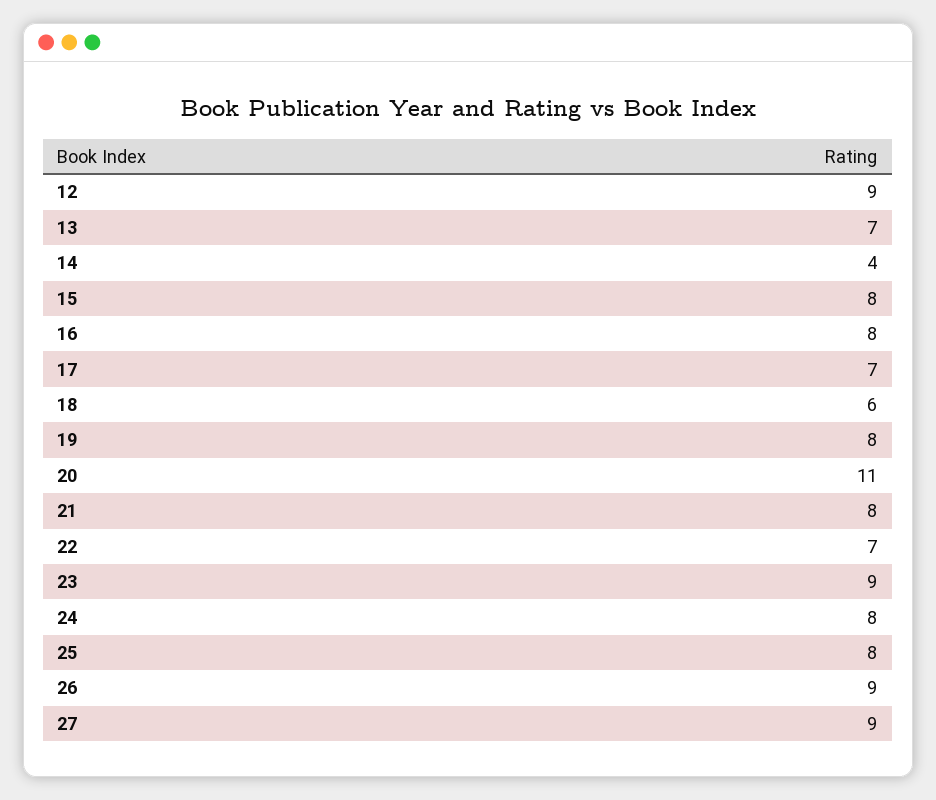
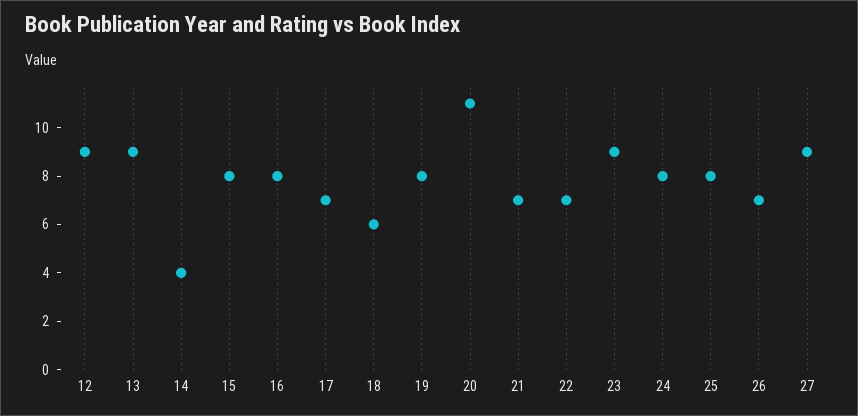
13: 7 -> 9
21: 8 -> 7
26: 9 -> 7

